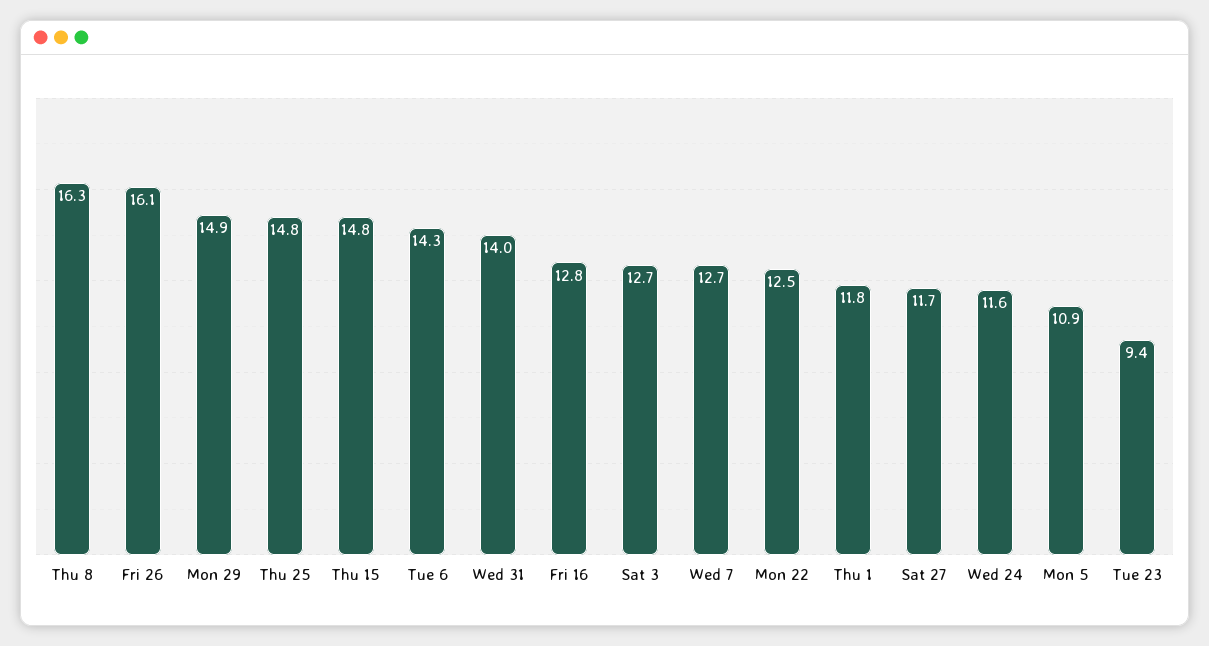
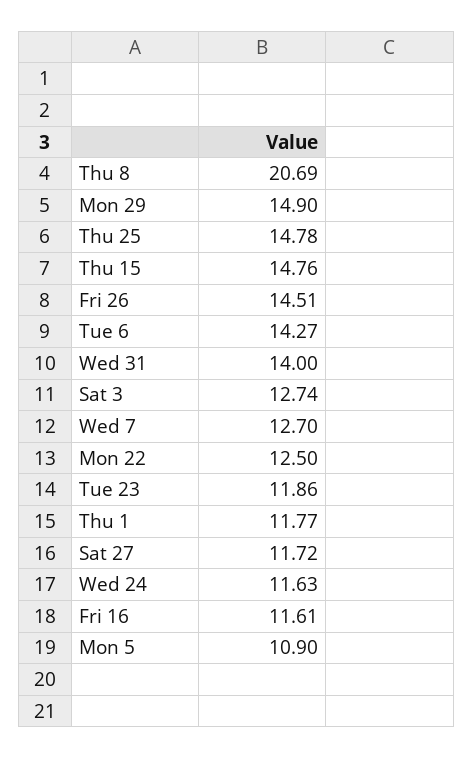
Thu 8: 16.3 -> 20.69
Fri 26: 16.1 -> 14.51
Fri 16: 12.8 -> 11.61
Tue 23: 9.4 -> 11.86

